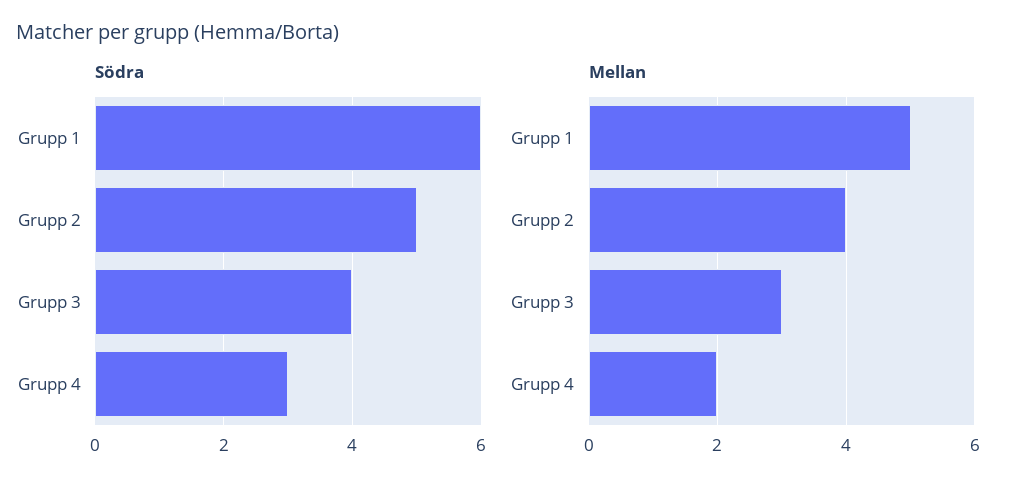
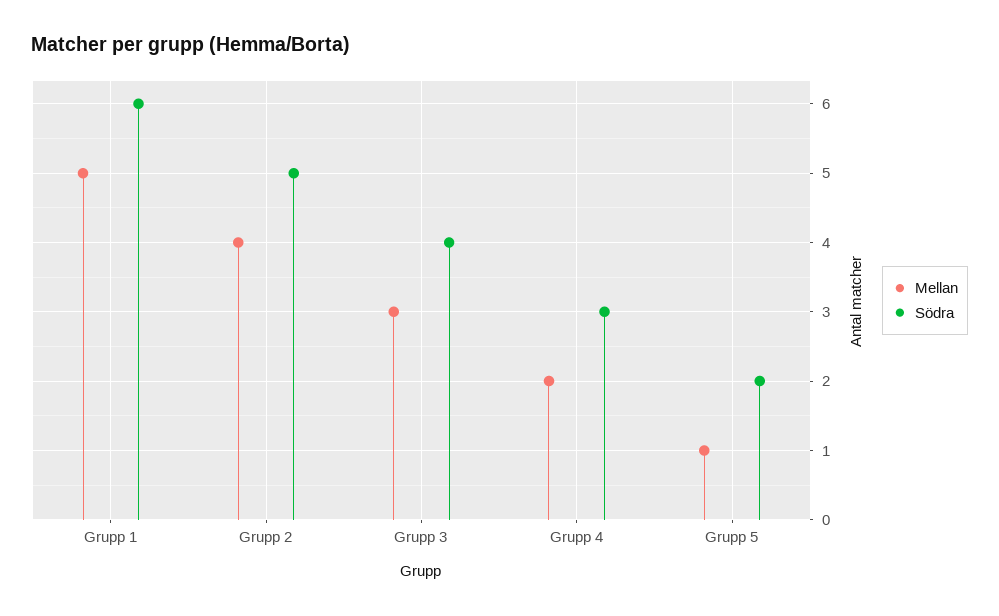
Mellan, Grupp 5: none -> 1
Södra, Grupp 5: none -> 2

